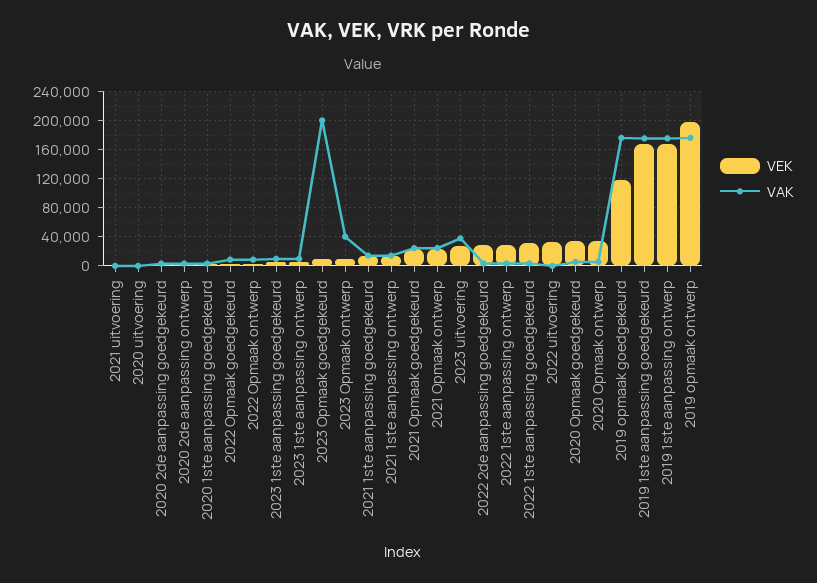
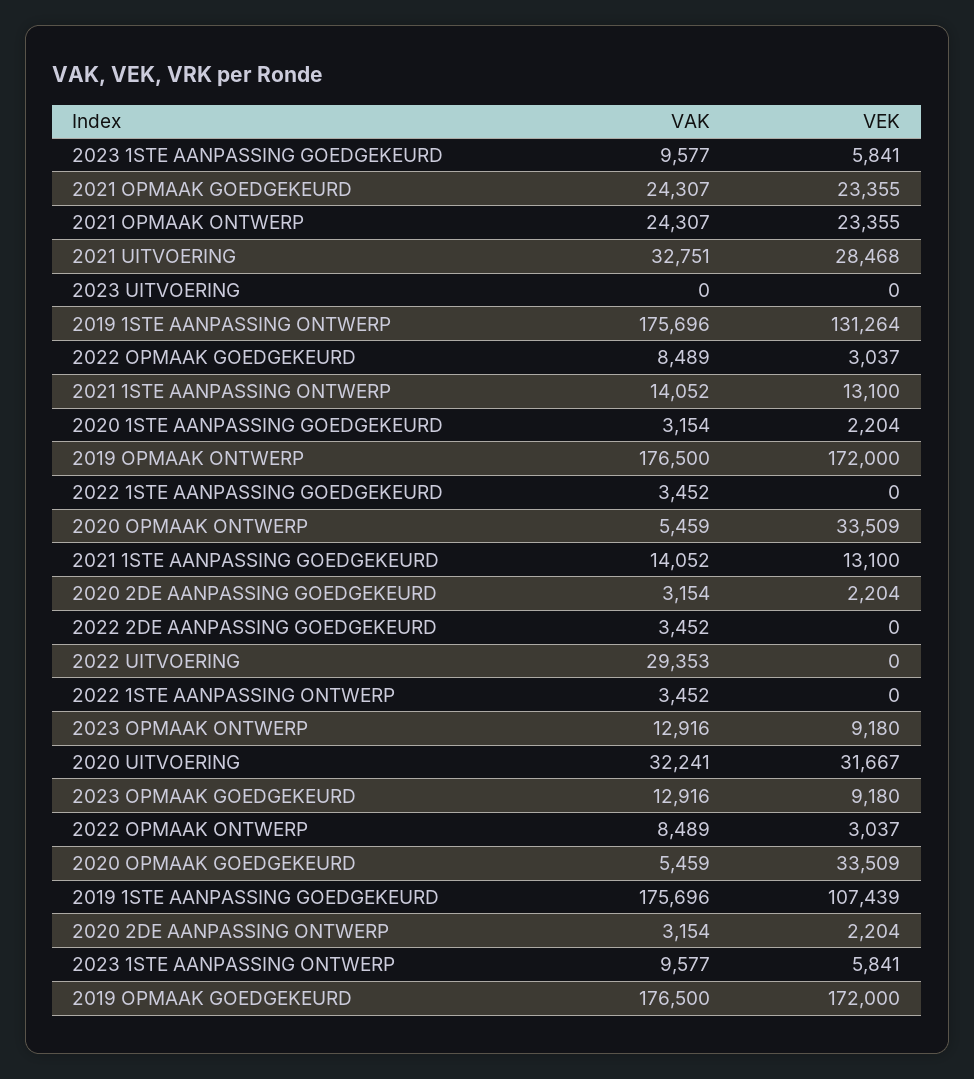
VEK, 2021 uitvoering: 0 -> 28468
VAK, 2021 uitvoering: 0 -> 32751
VEK, 2020 uitvoering: 0 -> 31667
VAK, 2020 uitvoering: 0 -> 32241
VAK, 2023 Opmaak goedgekeurd: 200000 -> 12916
VAK, 2023 Opmaak ontwerp: 40000 -> 12916
VEK, 2023 uitvoering: 30000 -> 0
VAK, 2023 uitvoering: 40000 -> 0
VEK, 2022 2de aanpassing goedgekeurd: 30000 -> 0
VEK, 2022 1ste aanpassing ontwerp: 30000 -> 0
VEK, 2022 1ste aanpassing goedgekeurd: 30000 -> 0
VEK, 2022 uitvoering: 30000 -> 0
VAK, 2022 uitvoering: 0 -> 29353
VEK, 2019 opmaak goedgekeurd: 120000 -> 172000
VEK, 2019 1ste aanpassing goedgekeurd: 170000 -> 107439
VEK, 2019 1ste aanpassing ontwerp: 170000 -> 131264
VEK, 2019 opmaak ontwerp: 200000 -> 172000

